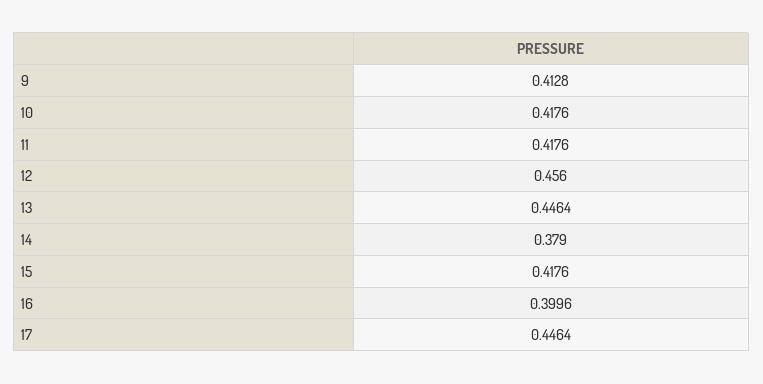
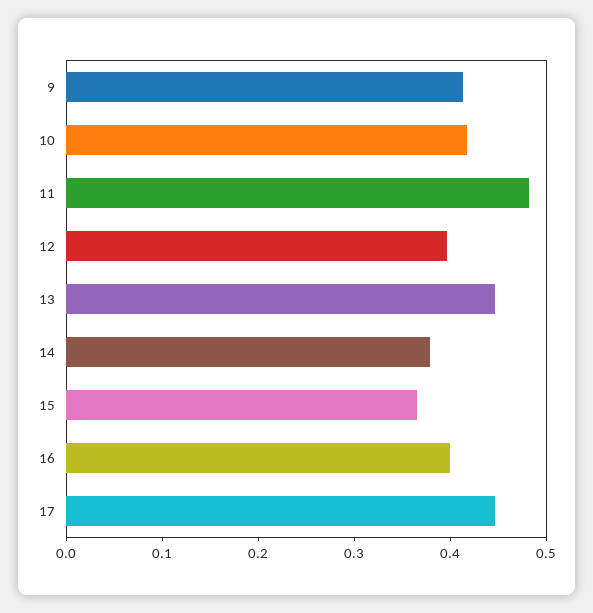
11: 0.4176 -> 0.48
12: 0.456 -> 0.4
15: 0.4176 -> 0.36

